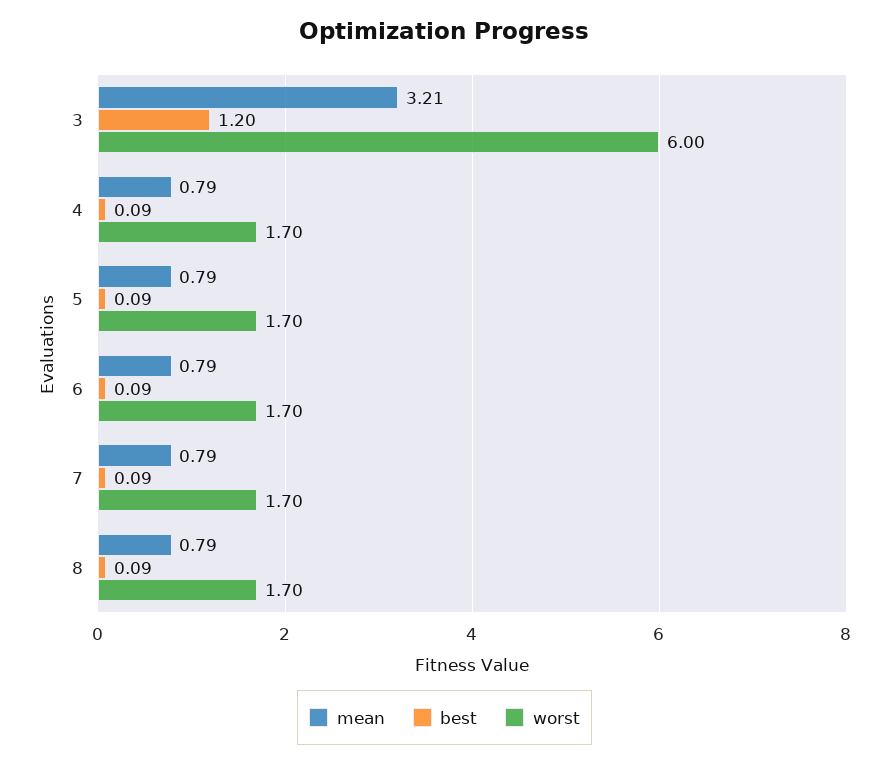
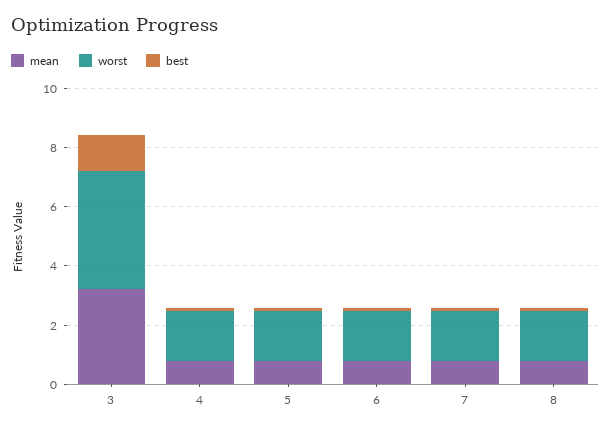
worst, 3: 6 -> 4

